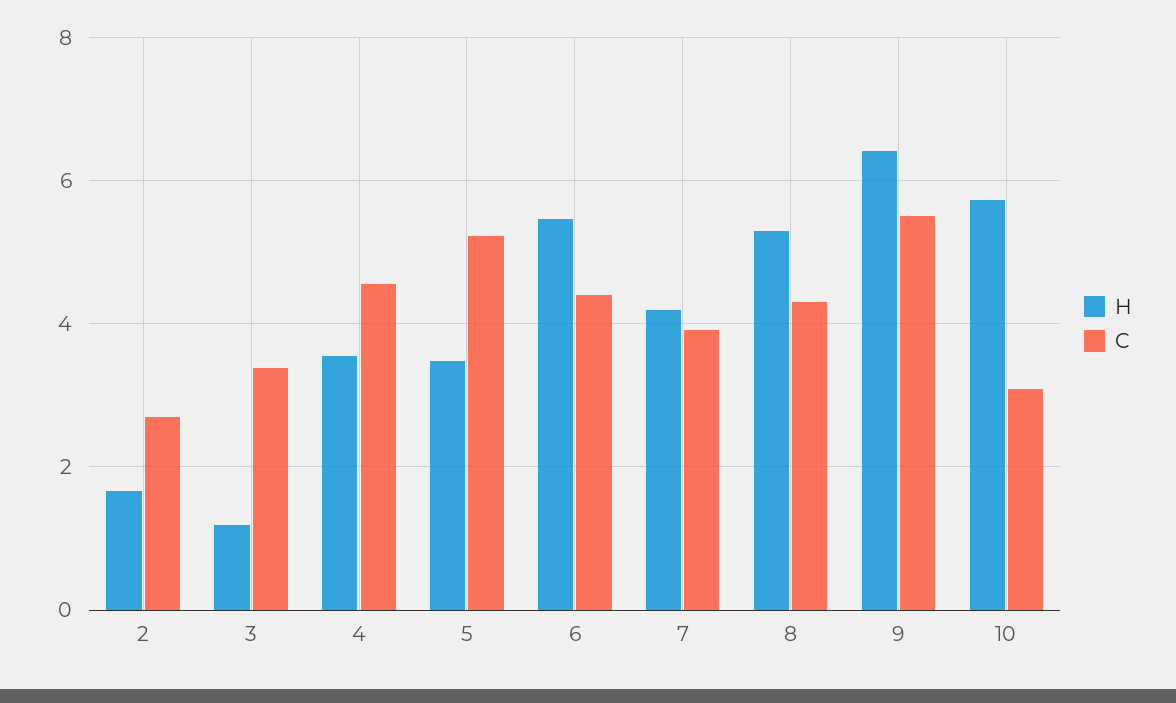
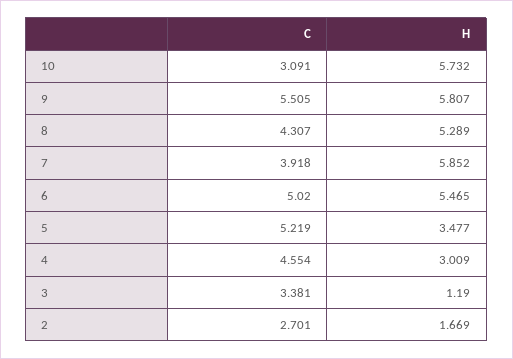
H, 4: 3.6 -> 3.009
C, 6: 4.4 -> 5.02
H, 7: 4.2 -> 5.852
H, 9: 6.4 -> 5.807

